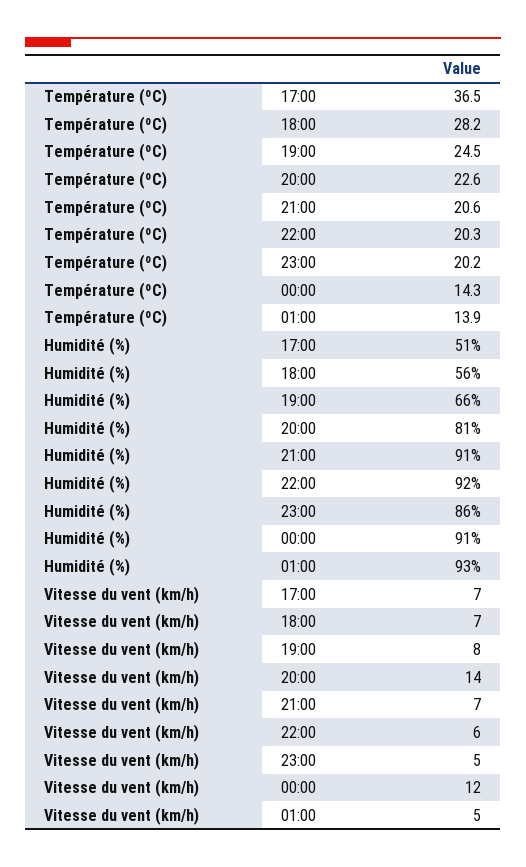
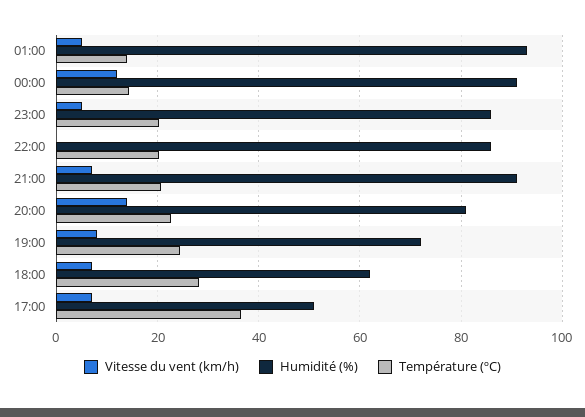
Humidité (%), 18:00: 56 -> 62
Humidité (%), 19:00: 66 -> 72
Humidité (%), 22:00: 92 -> 86
Vitesse du vent (km/h), 22:00: 6 -> 0

